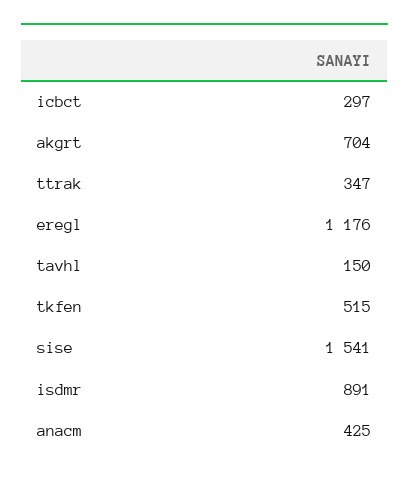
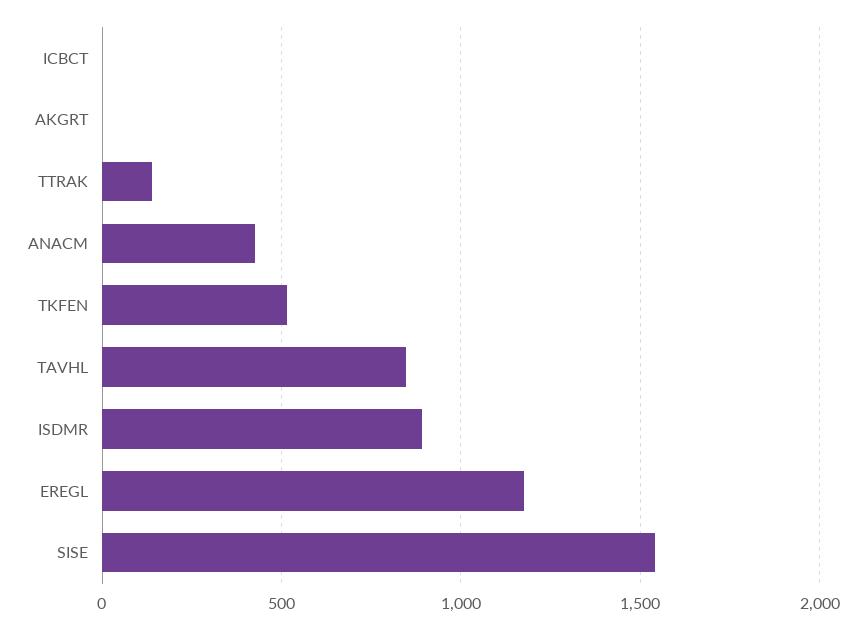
icbct: 297 -> 0
akgrt: 704 -> 0
ttrak: 347 -> 150
tavhl: 150 -> 850

